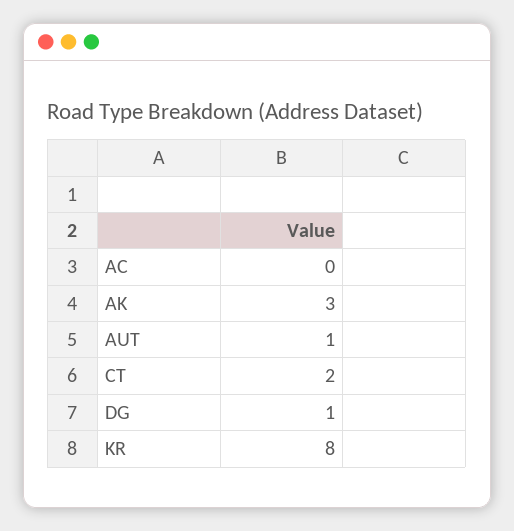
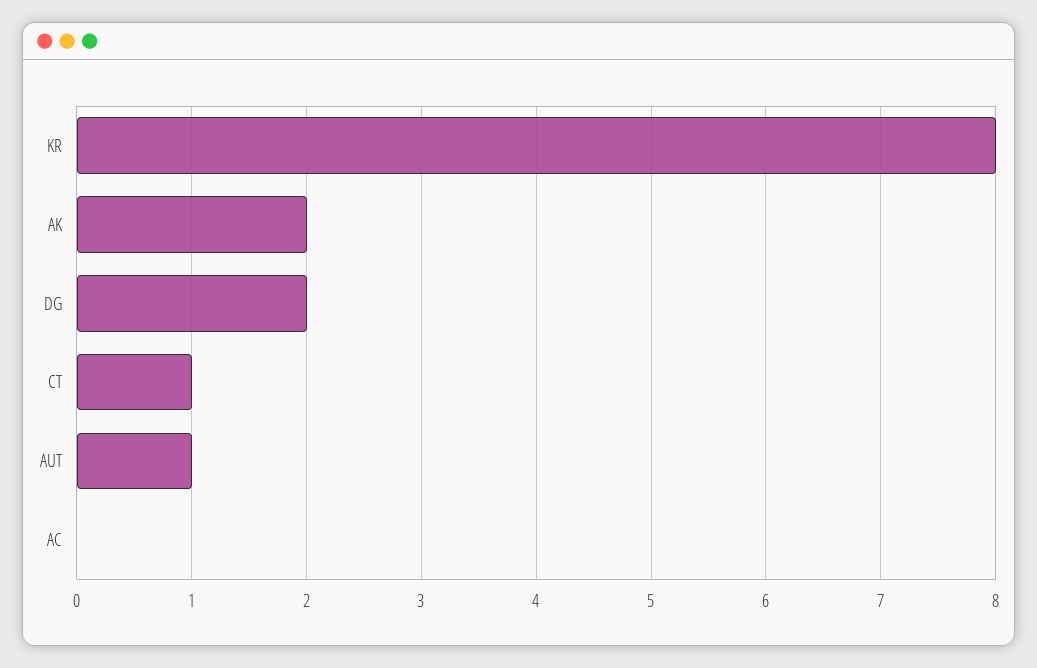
AK: 3 -> 2
CT: 2 -> 1
DG: 1 -> 2

